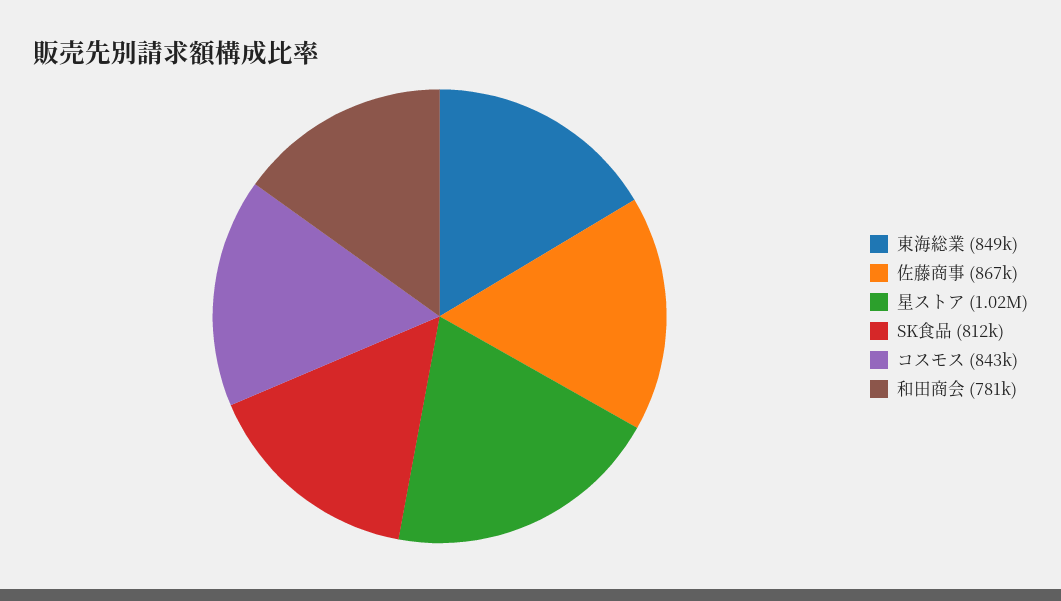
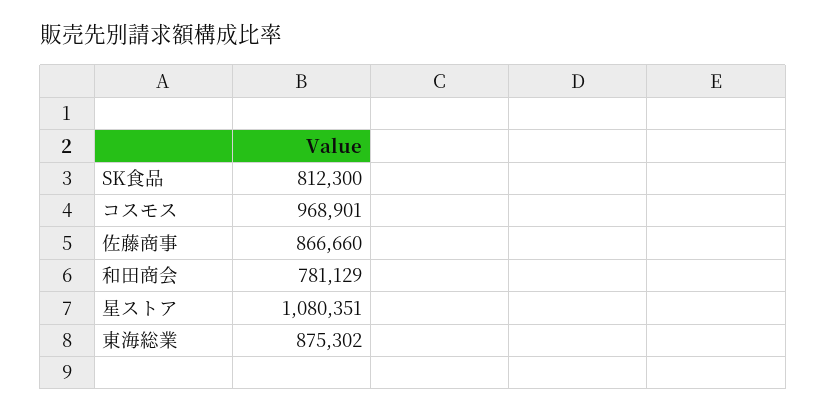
東海総業: 849000 -> 875302
星ストア: 1020000 -> 1080351
コスモス: 843000 -> 968901

